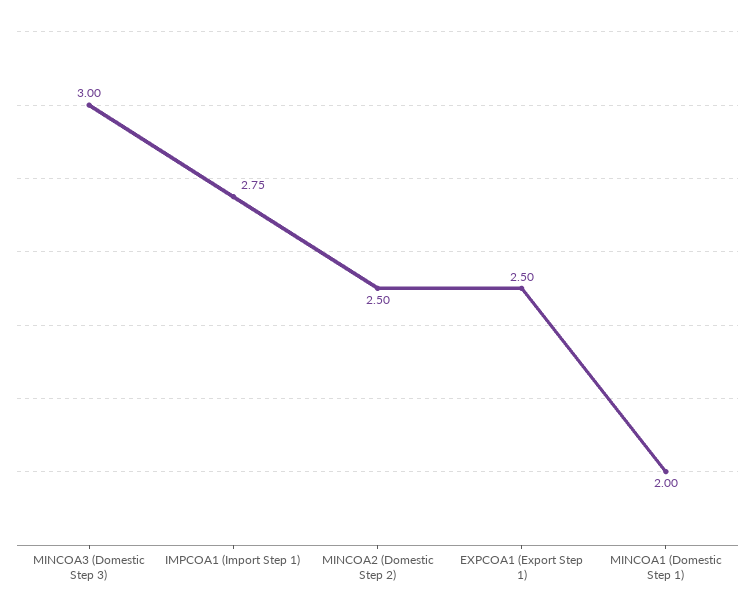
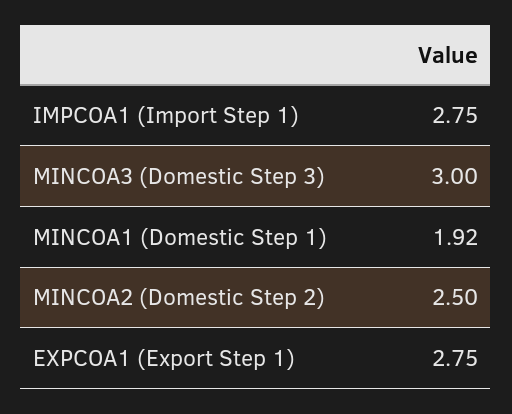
EXPCOA1 (Export Step 1): 2.5 -> 2.75
MINCOA1 (Domestic Step 1): 2 -> 1.92

